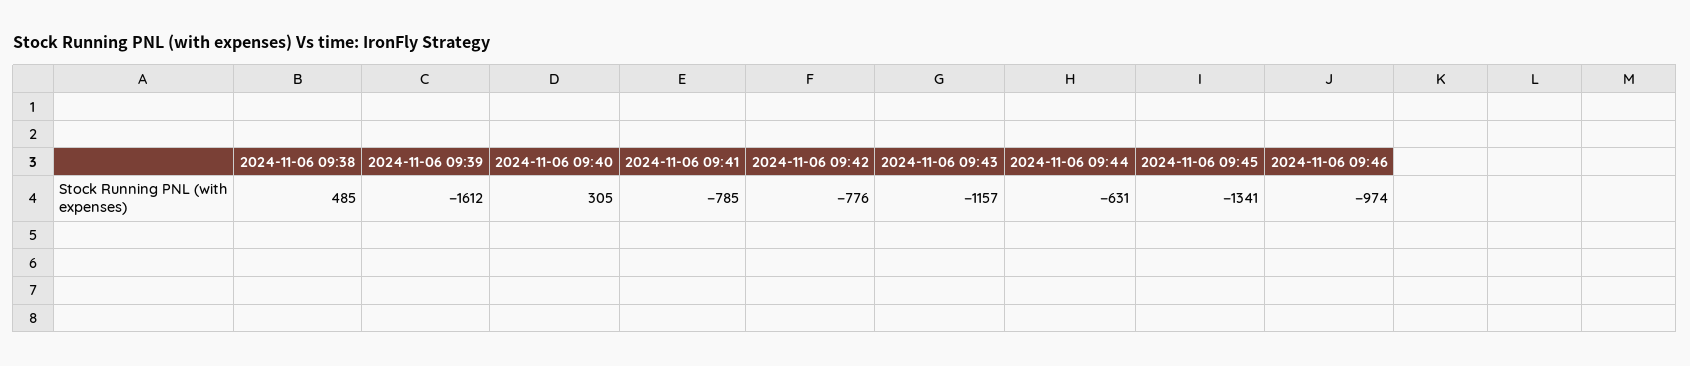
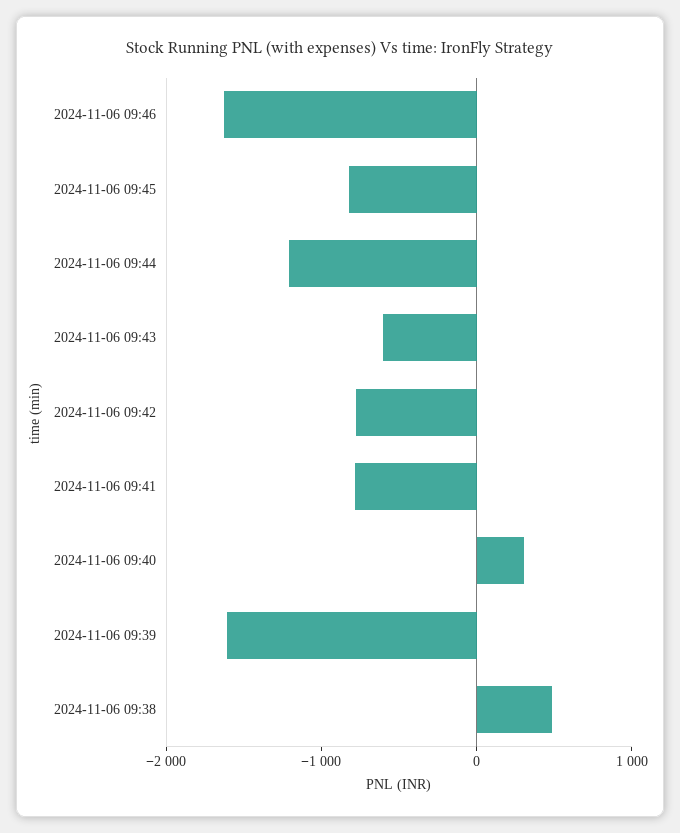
2024-11-06 09:43: -1157 -> -600
2024-11-06 09:44: -631 -> -1200
2024-11-06 09:45: -1341 -> -800
2024-11-06 09:46: -974 -> -1600

